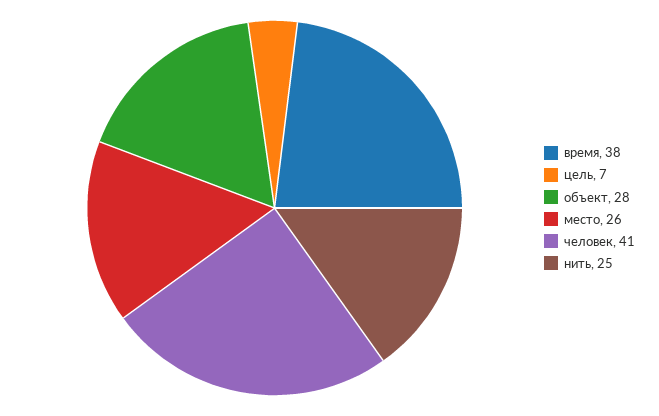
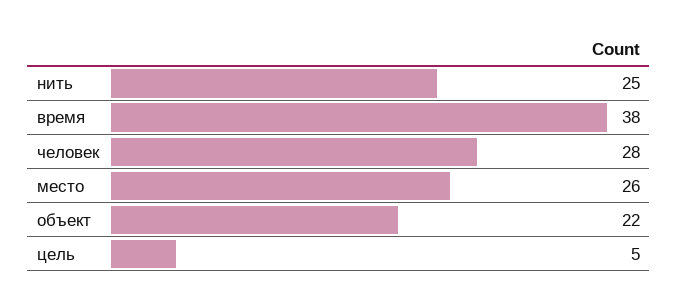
цель: 7 -> 5
объект: 28 -> 22
человек: 41 -> 28

